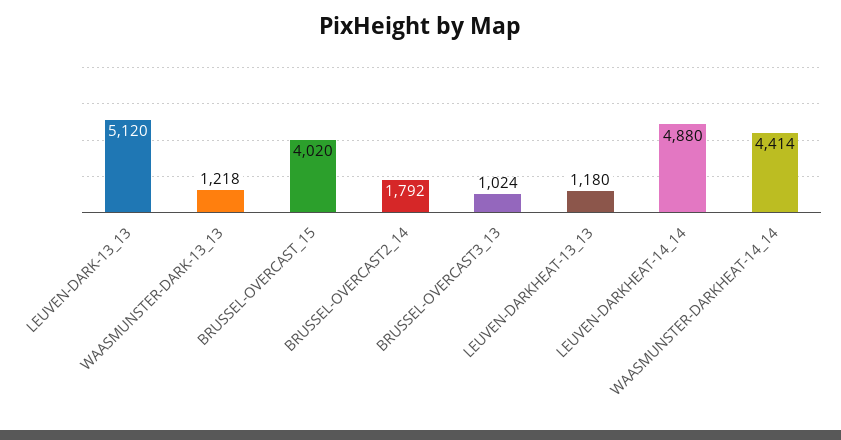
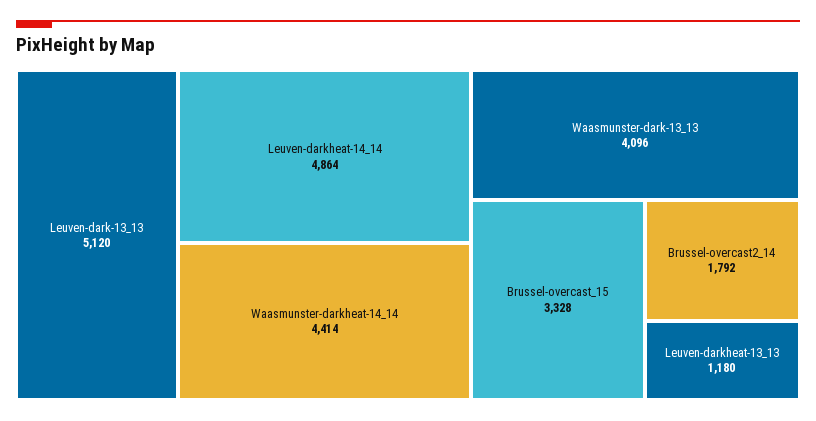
WAASMUNSTER-DARK-13_13: 1218 -> 4096
BRUSSEL-OVERCAST_15: 4020 -> 3328
BRUSSEL-OVERCAST3_13: 1024 -> none
LEUVEN-DARKHEAT-14_14: 4880 -> 4864

